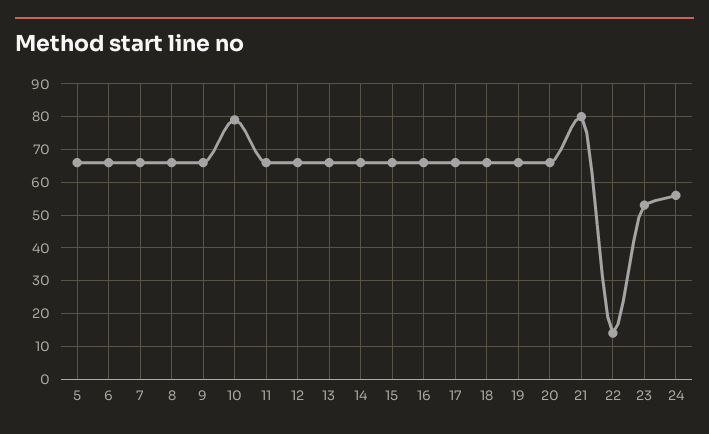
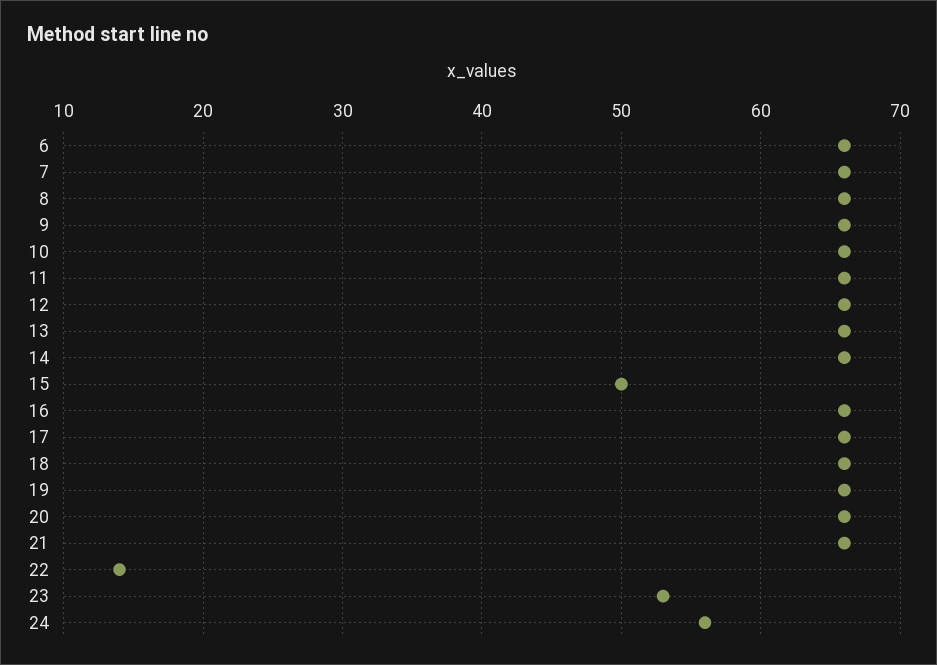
5: 65 -> none
10: 80 -> 66
15: 65 -> 50
21: 80 -> 66

